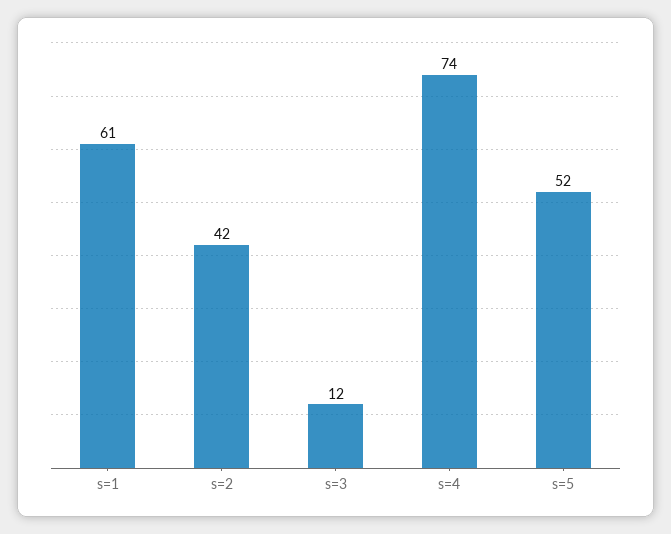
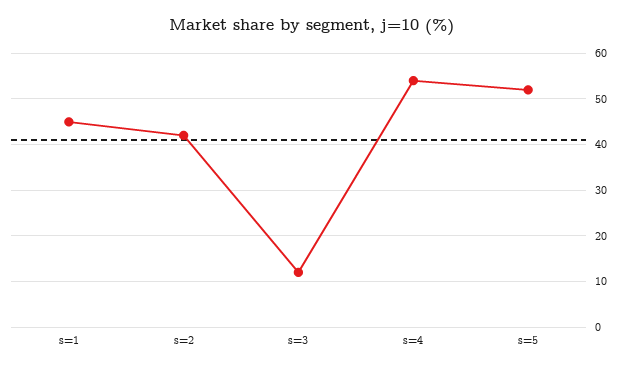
s=1: 61 -> 45
s=4: 74 -> 55

